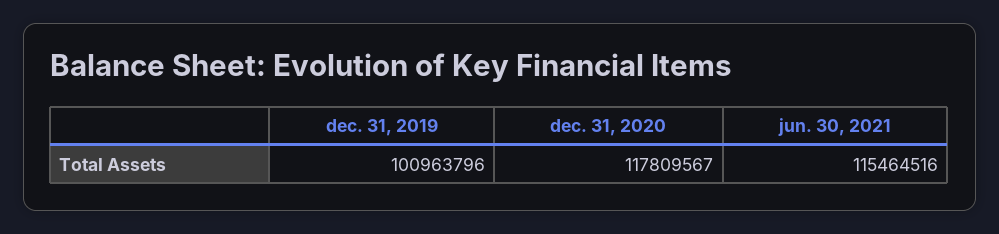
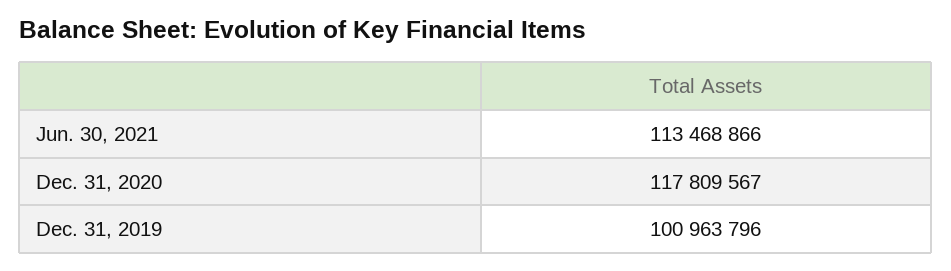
jun. 30, 2021: 115464516 -> 113468866

